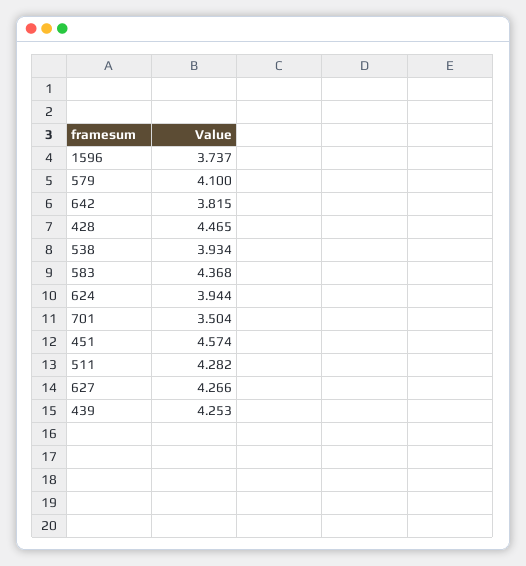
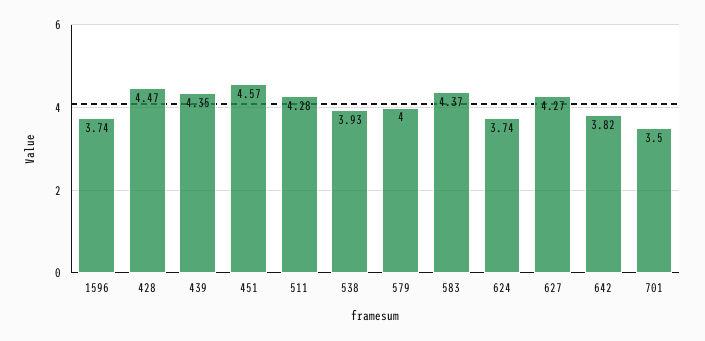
579: 4.1 -> 4
624: 3.944 -> 3.74
439: 4.253 -> 4.35

